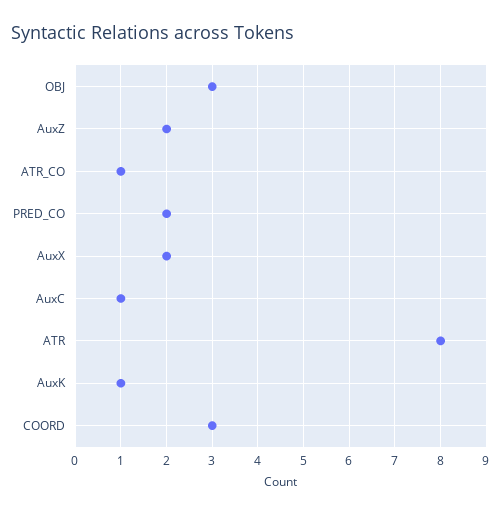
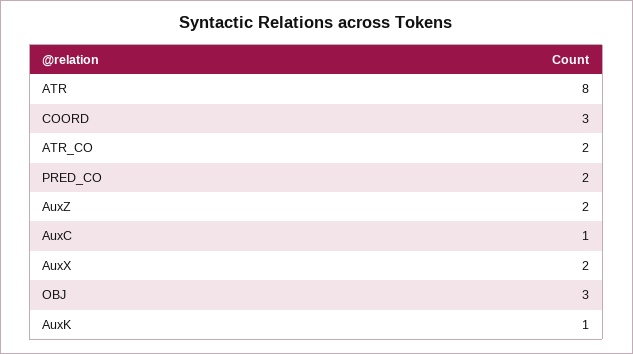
ATR_CO: 1 -> 2

